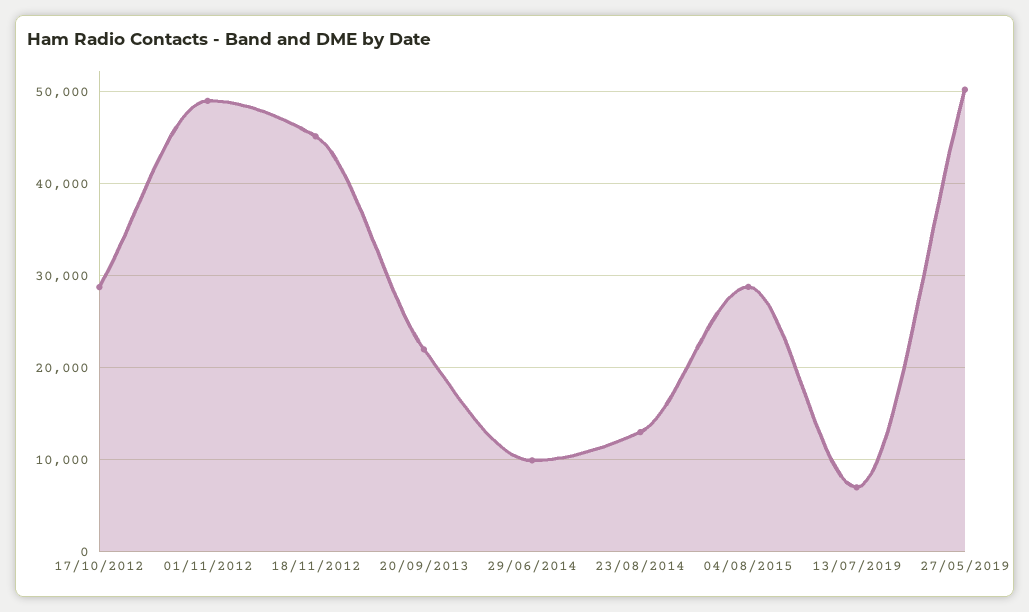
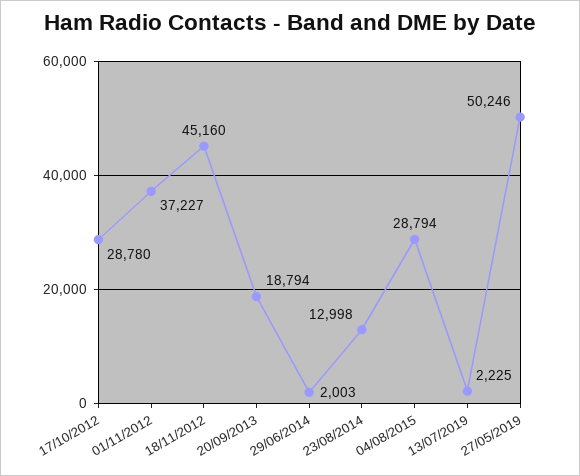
01/11/2012: 49000 -> 37227
20/09/2013: 22000 -> 18794
29/06/2014: 10000 -> 2003
13/07/2019: 7000 -> 2225

